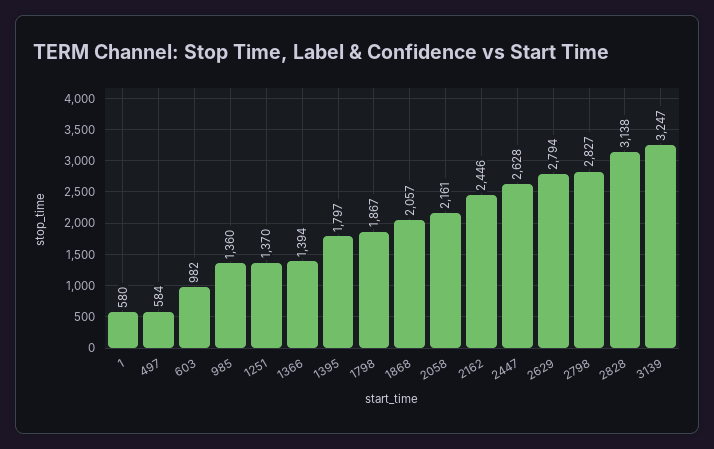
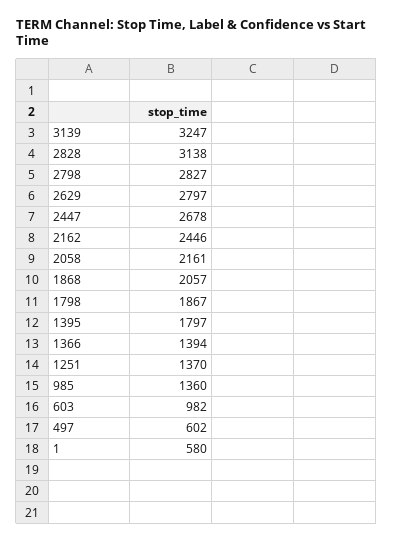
497: 584 -> 602
2447: 2628 -> 2678
2629: 2794 -> 2797

